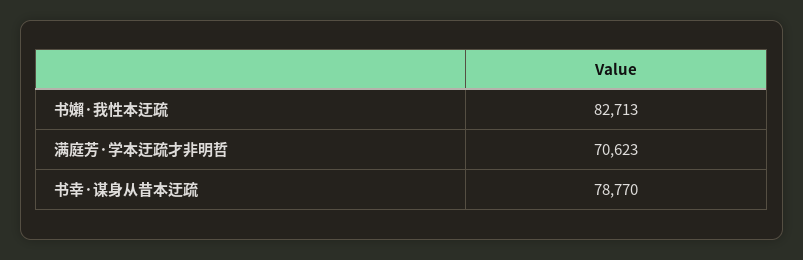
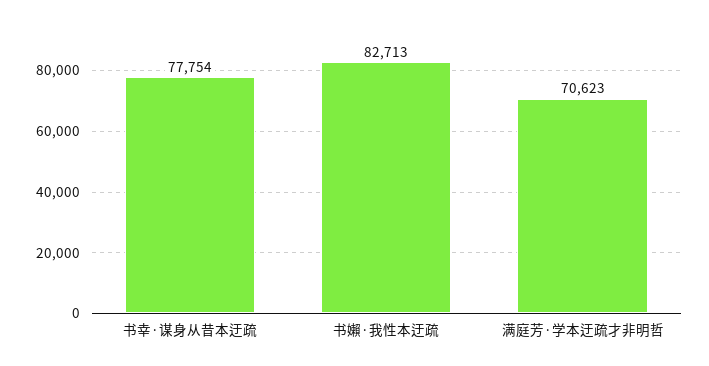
书幸·谋身从昔本迂疏: 78770 -> 77754

